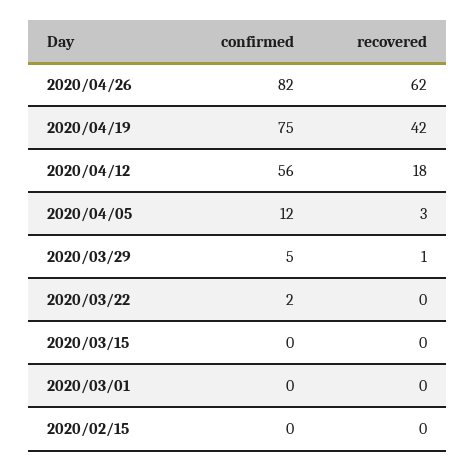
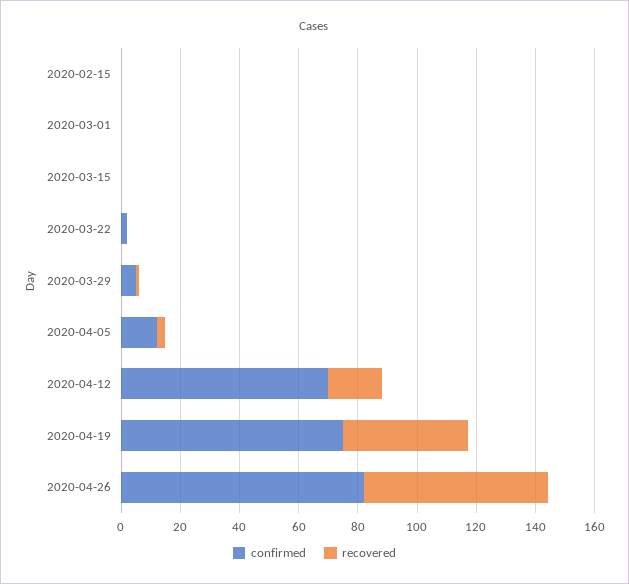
confirmed, 2020/04/12: 56 -> 70

